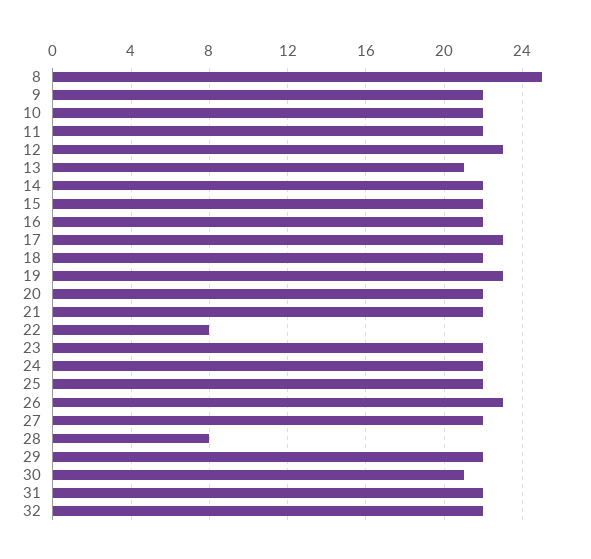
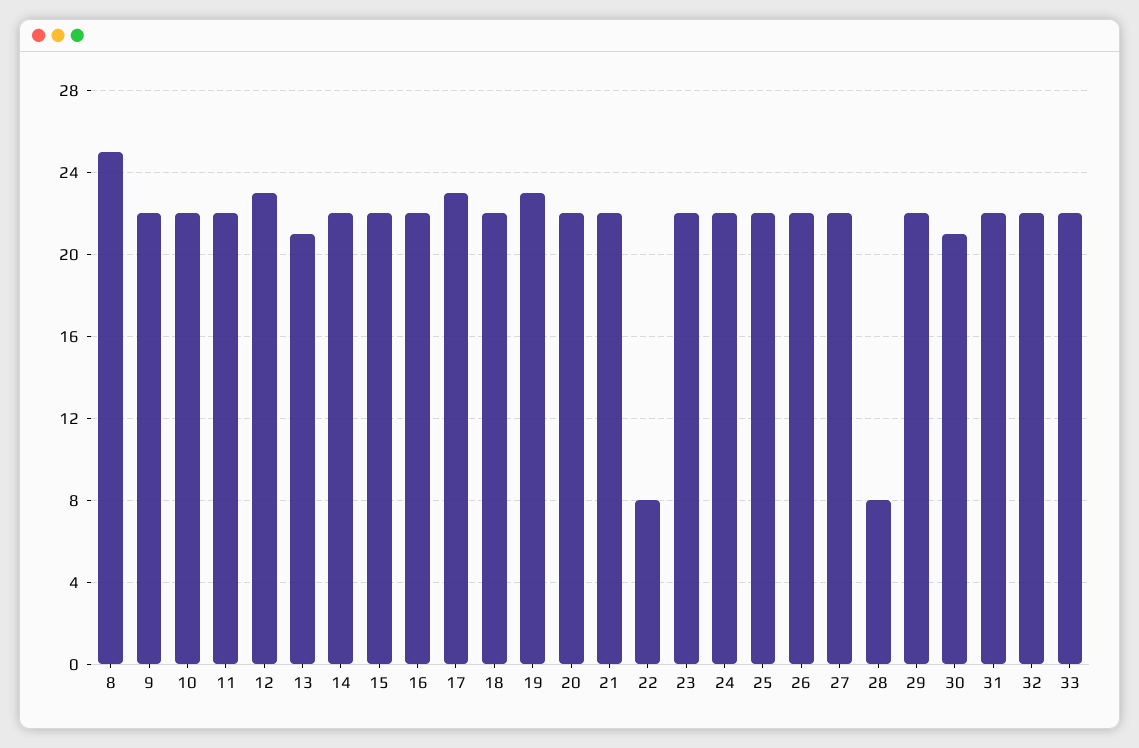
26: 23 -> 22
33: none -> 22

